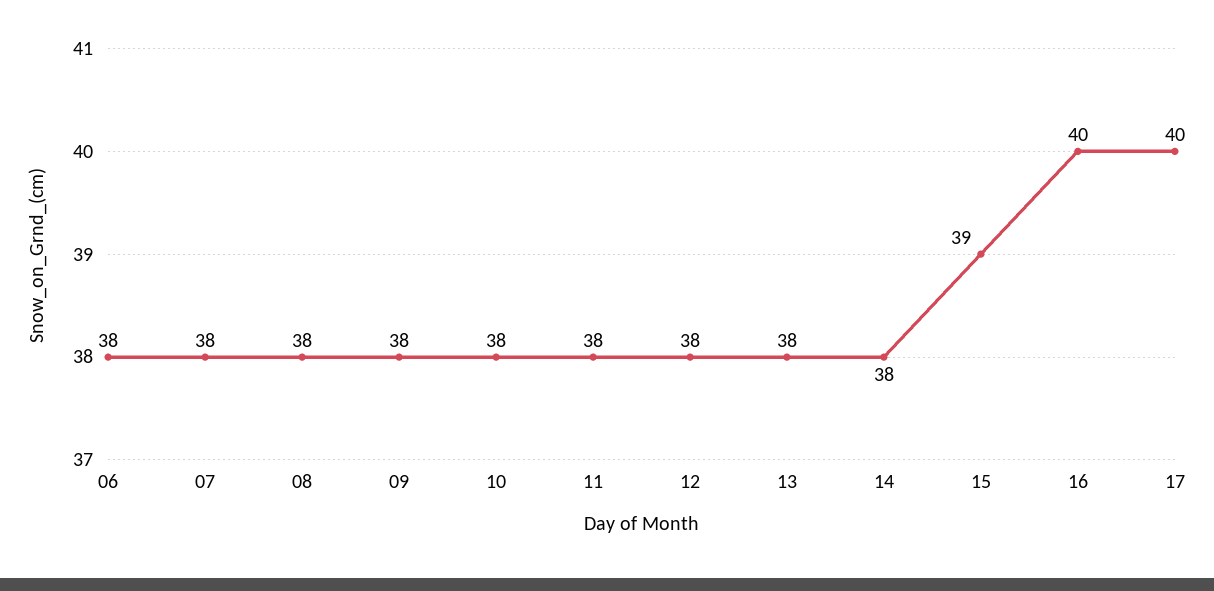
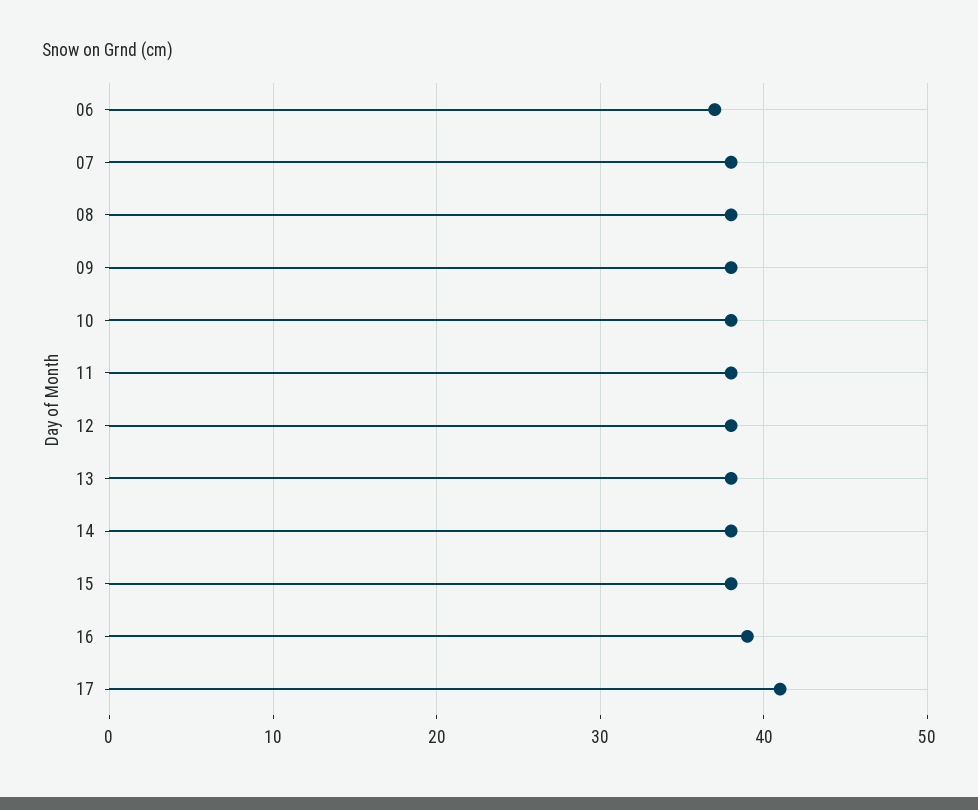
06: 38 -> 37
15: 39 -> 38
16: 40 -> 39
17: 40 -> 41

